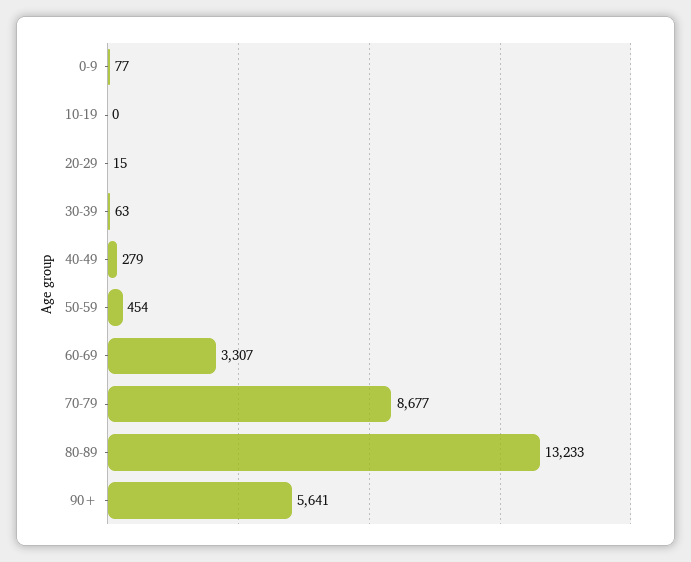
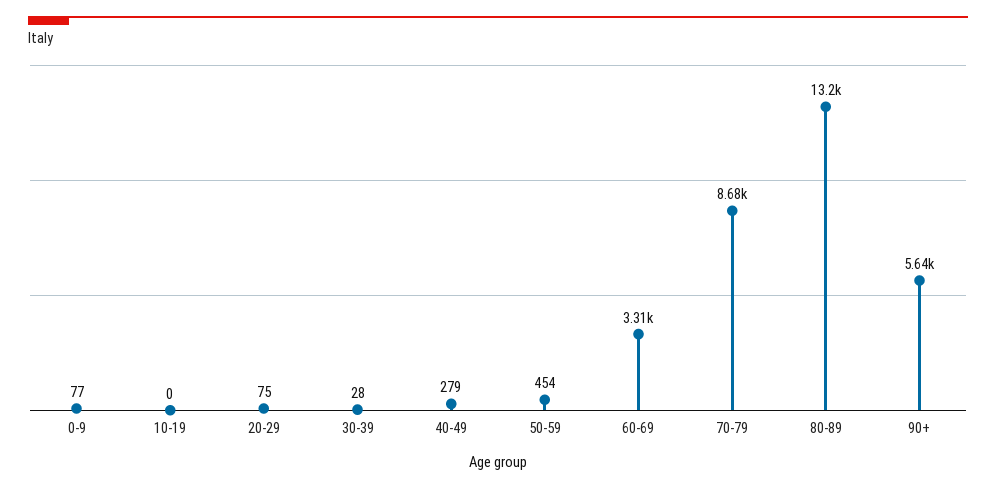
20-29: 15 -> 75
30-39: 63 -> 28

